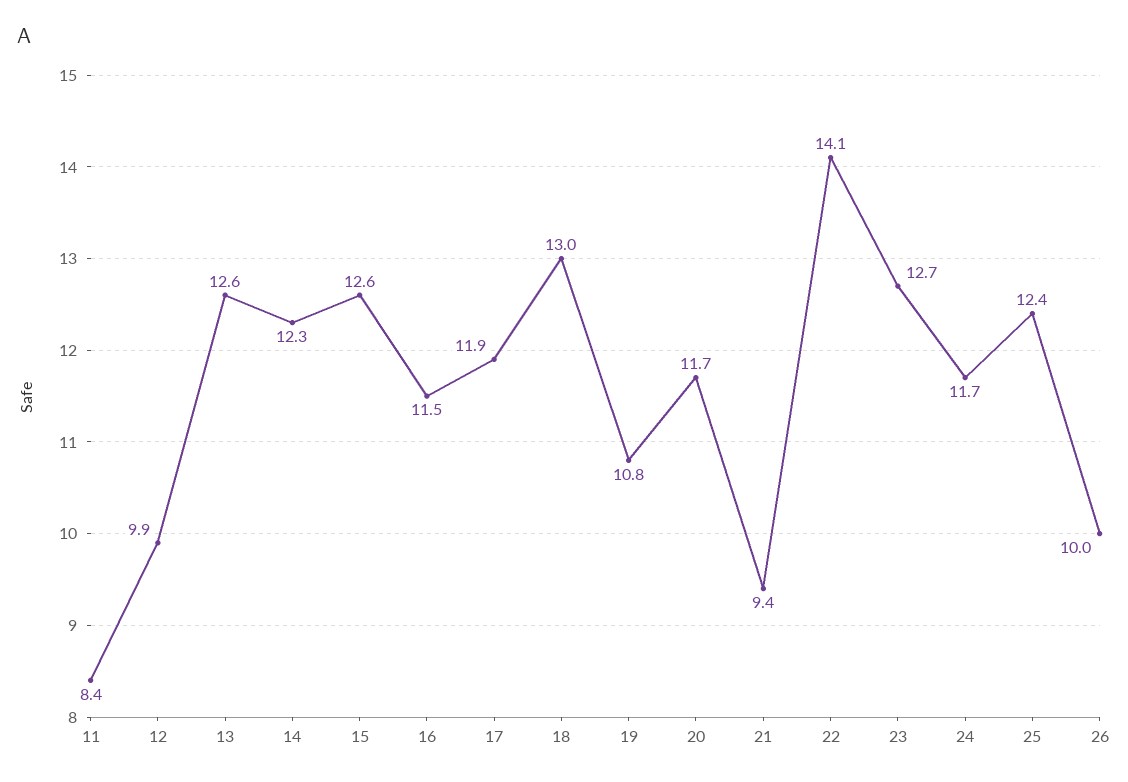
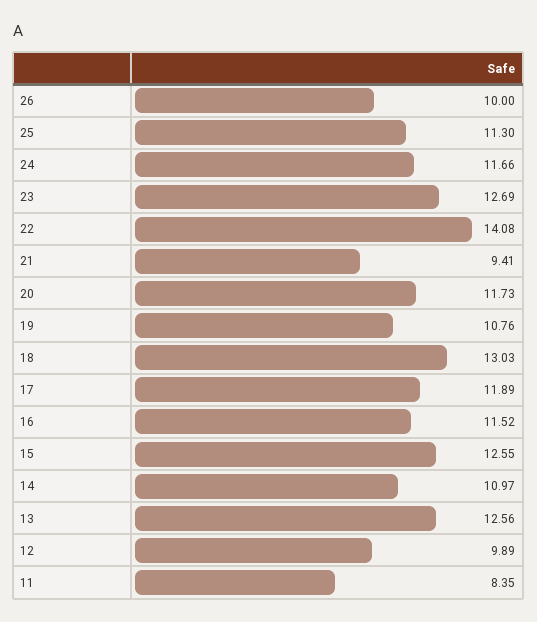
14: 12.3 -> 10.97
25: 12.4 -> 11.3

